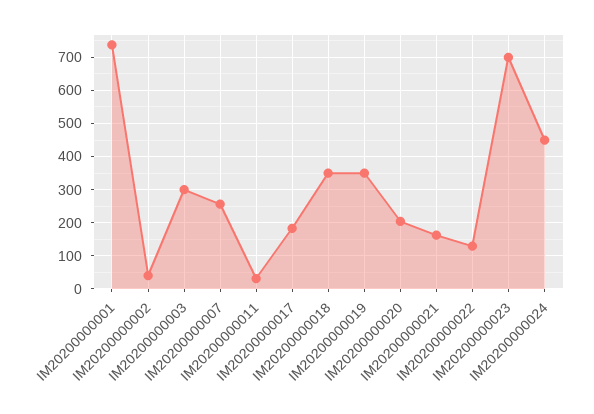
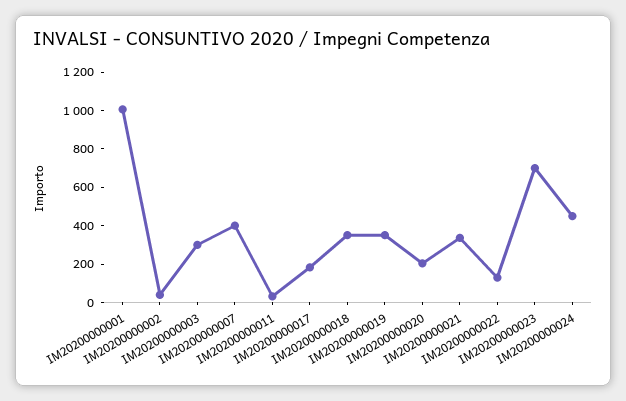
IM20200000001: 740 -> 1000
IM20200000007: 260 -> 400
IM20200000021: 160 -> 350

